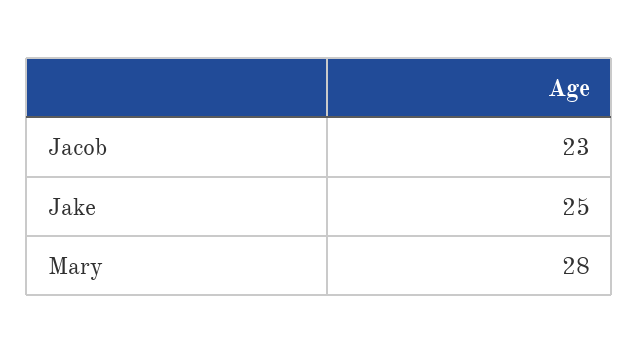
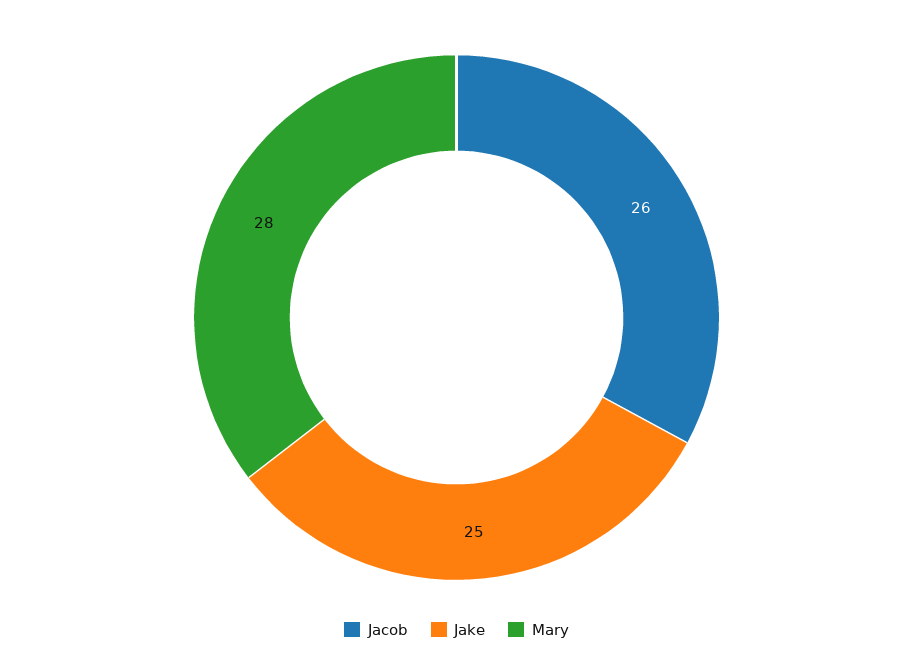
Jacob: 23 -> 26

